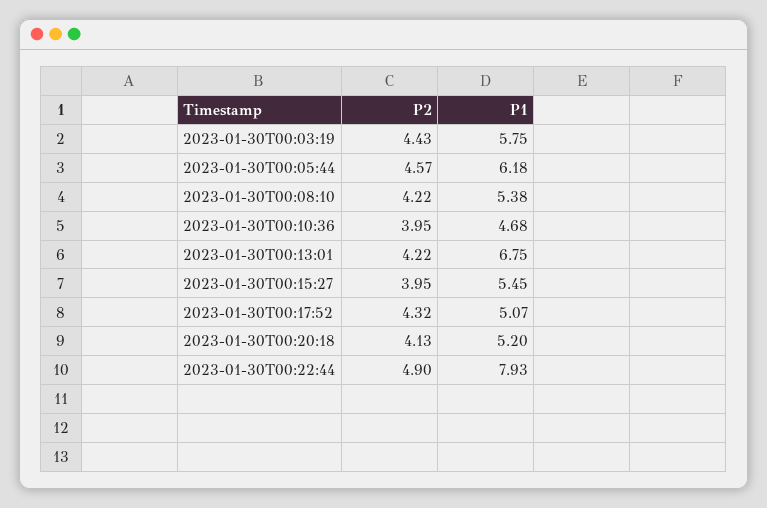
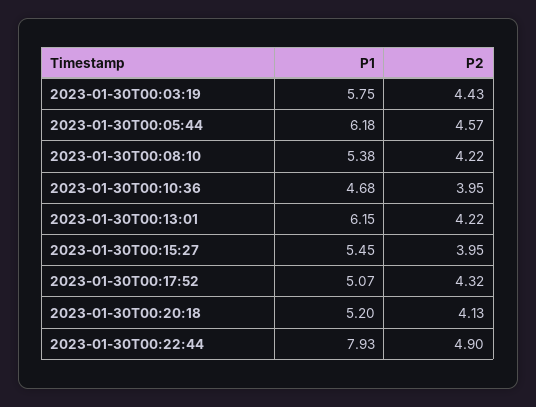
P1, 2023-01-30T00:13:01: 6.75 -> 6.15

